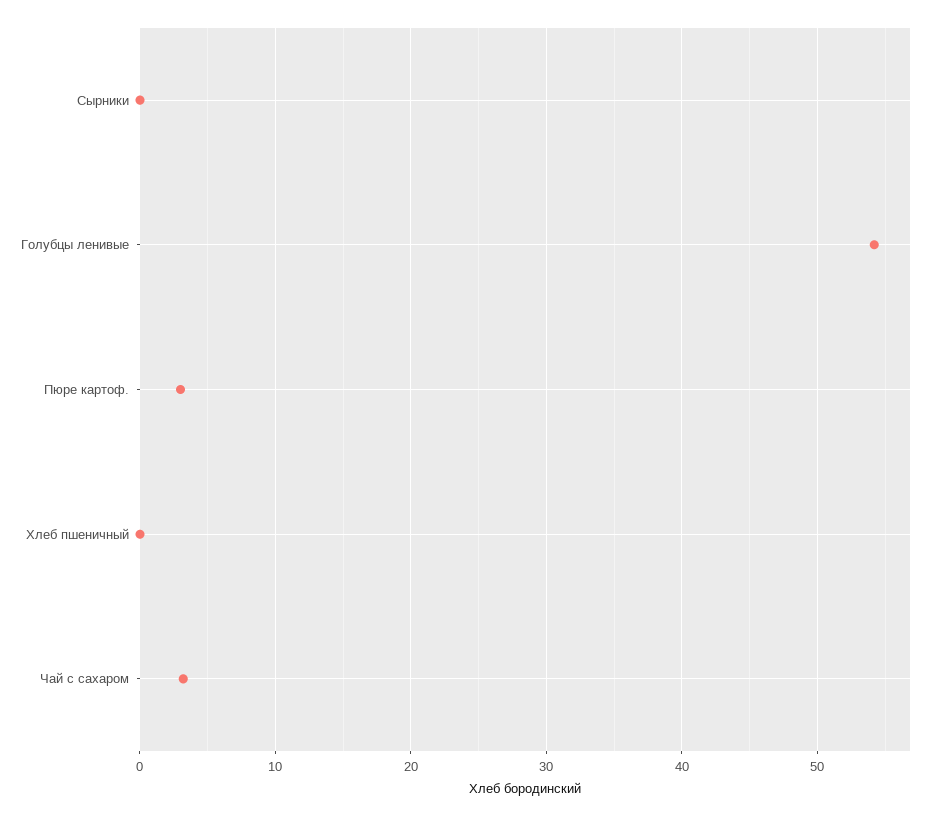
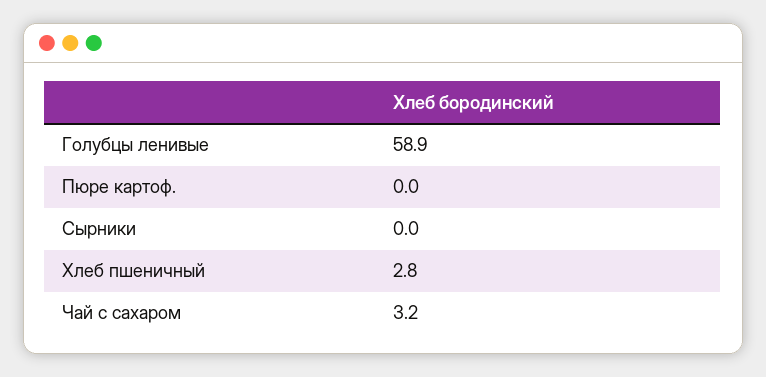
Голубцы ленивые: 54 -> 58.9
Пюре картоф.: 3 -> 0
Хлеб пшеничный: 0 -> 2.8

